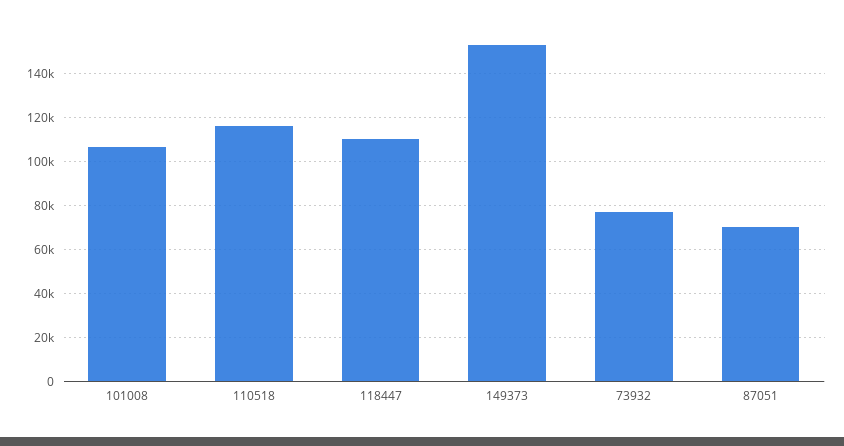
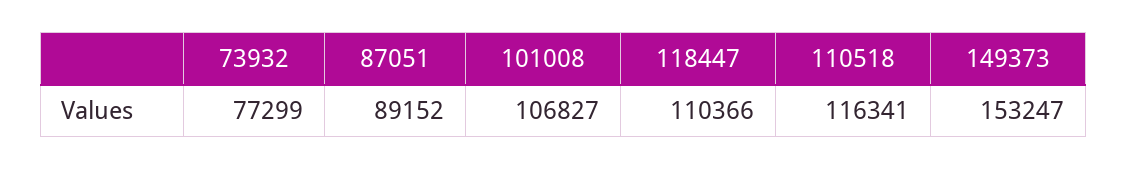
87051: 70000 -> 89152

